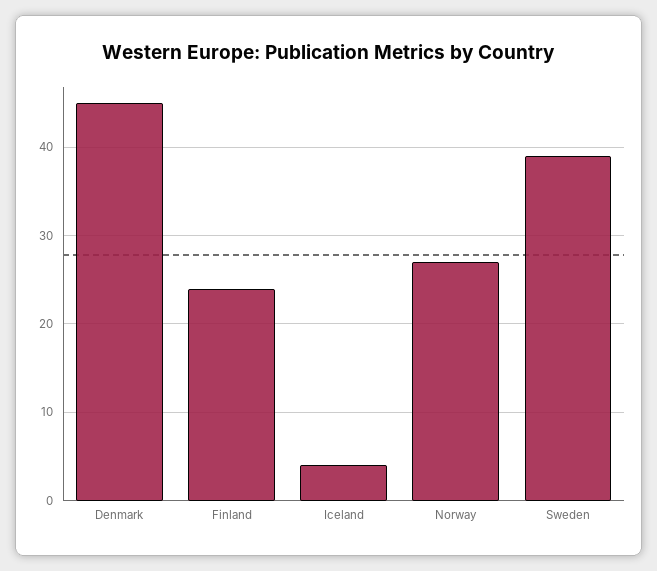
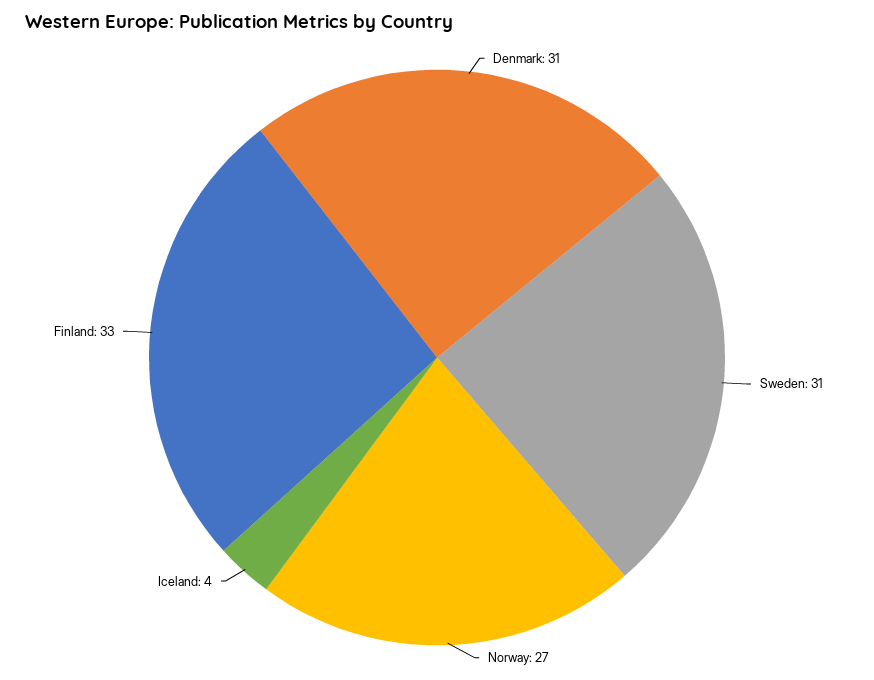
Denmark: 45 -> 31
Finland: 24 -> 33
Sweden: 39 -> 31

